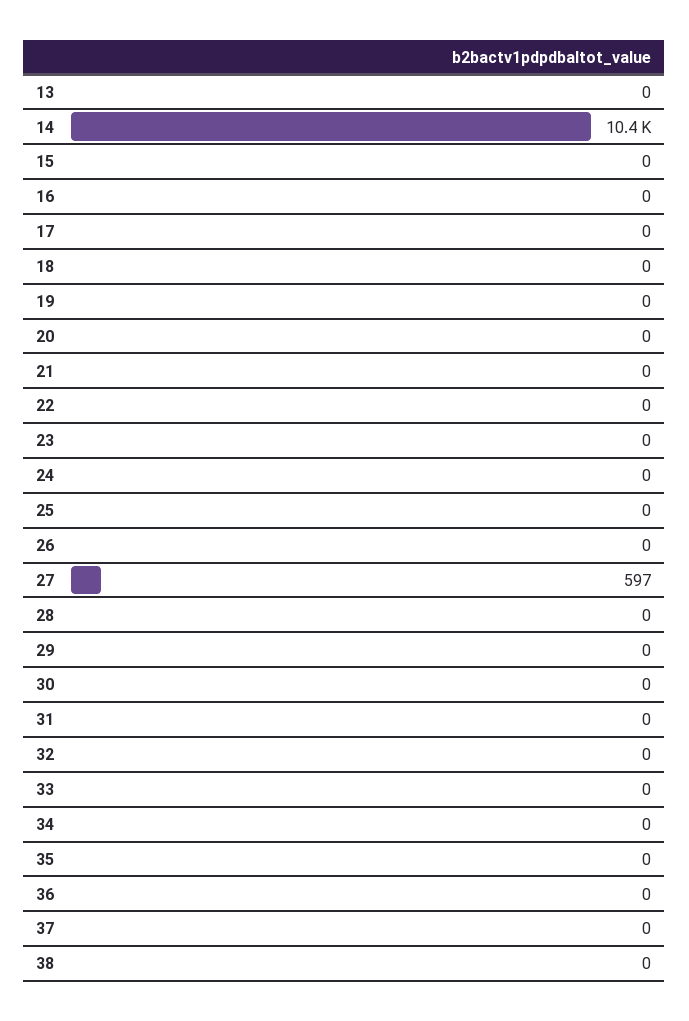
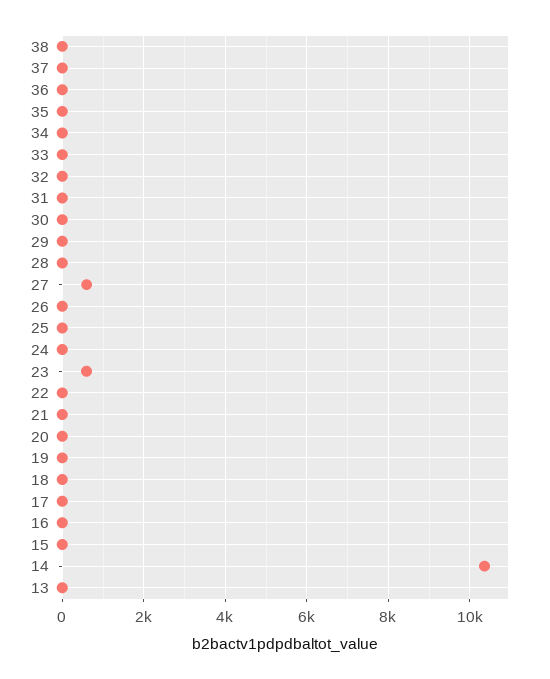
23: 0 -> 600

